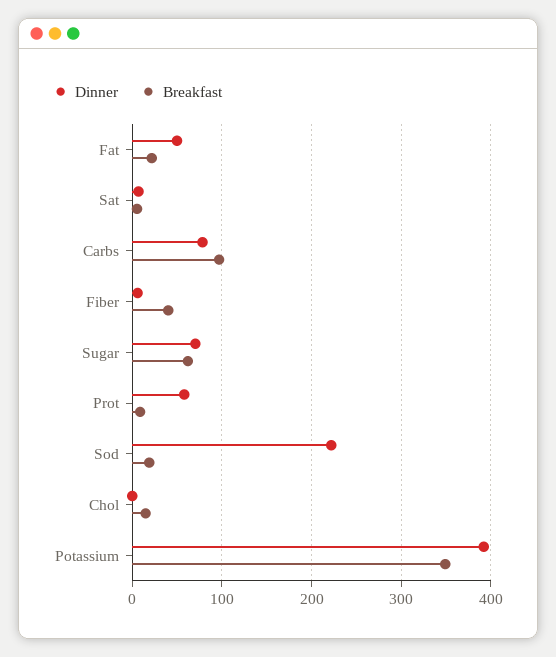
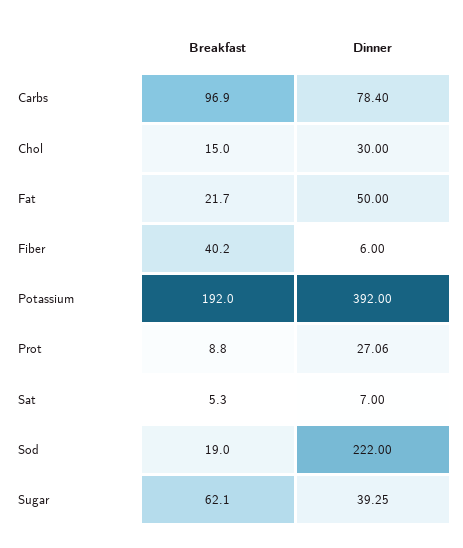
Dinner, Sugar: 70 -> 39.25
Dinner, Prot: 60 -> 27.06
Dinner, Chol: 0 -> 30
Breakfast, Potassium: 350 -> 192

